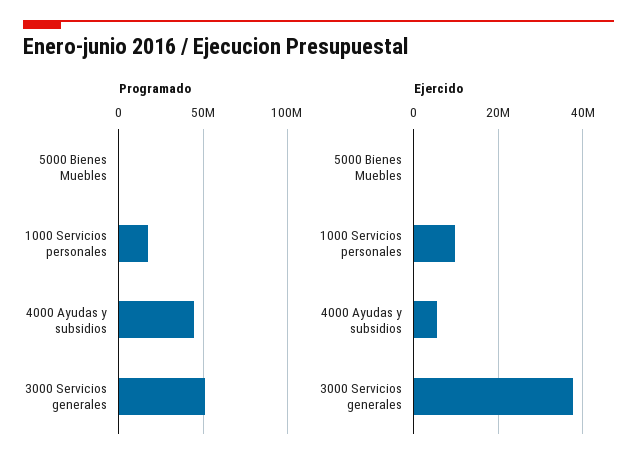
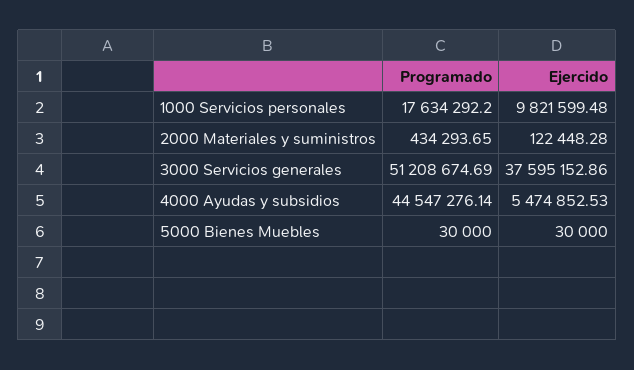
Programado, 2000 Materiales y suministros: none -> 434293.65
Ejercido, 2000 Materiales y suministros: none -> 122448.28

